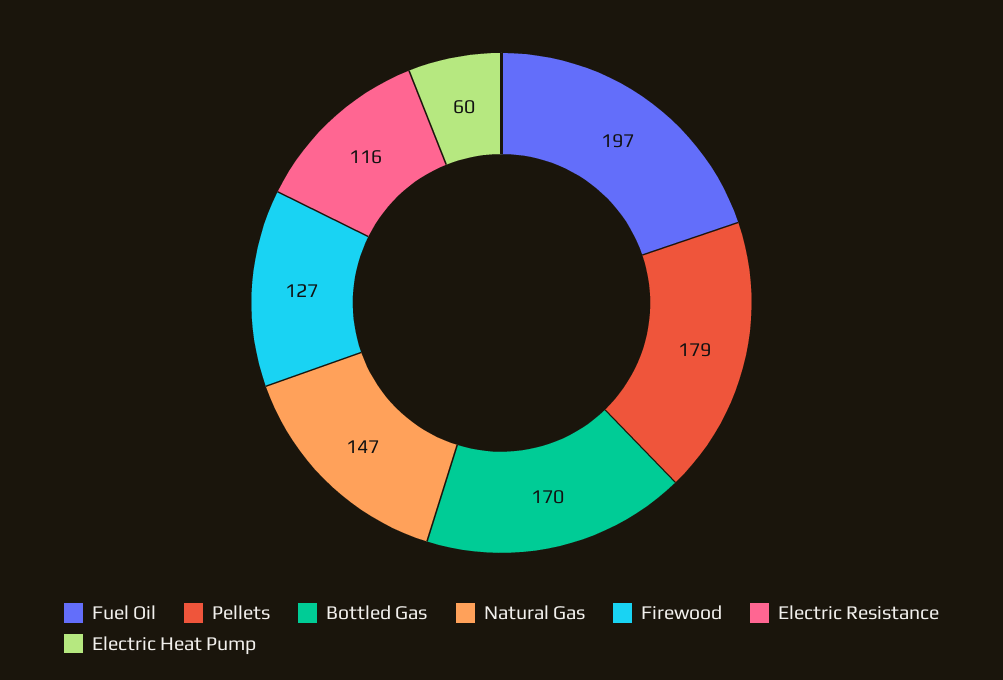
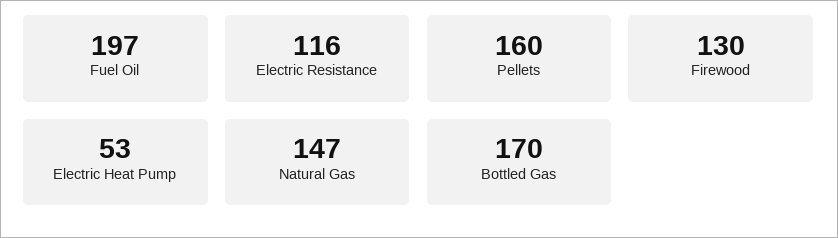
Pellets: 179 -> 160
Firewood: 127 -> 130
Electric Heat Pump: 60 -> 53

